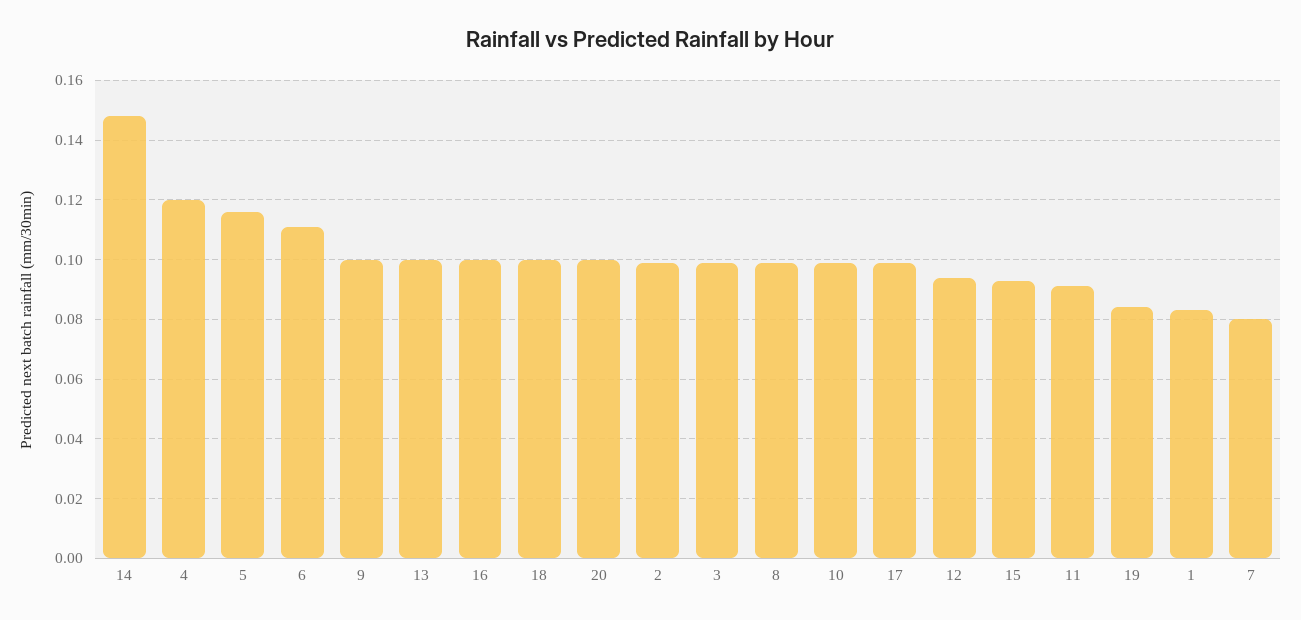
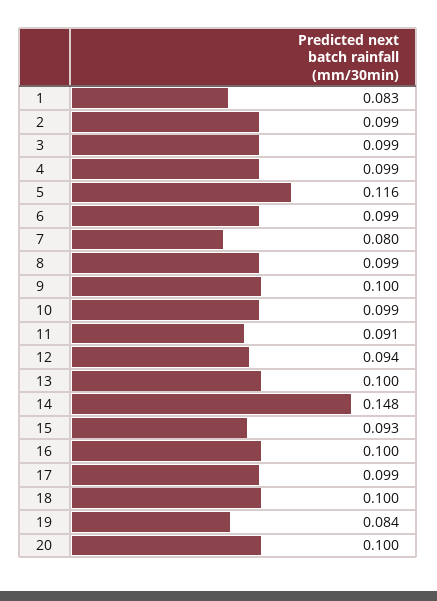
4: 0.12 -> 0.099
6: 0.11 -> 0.099

